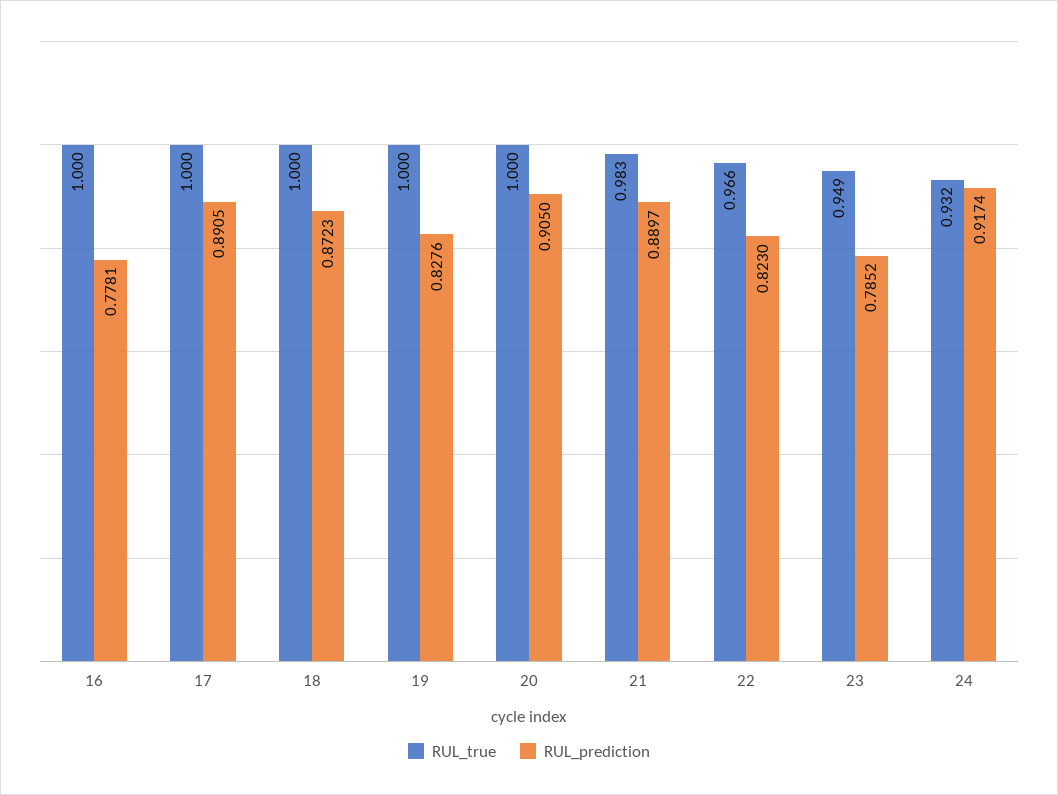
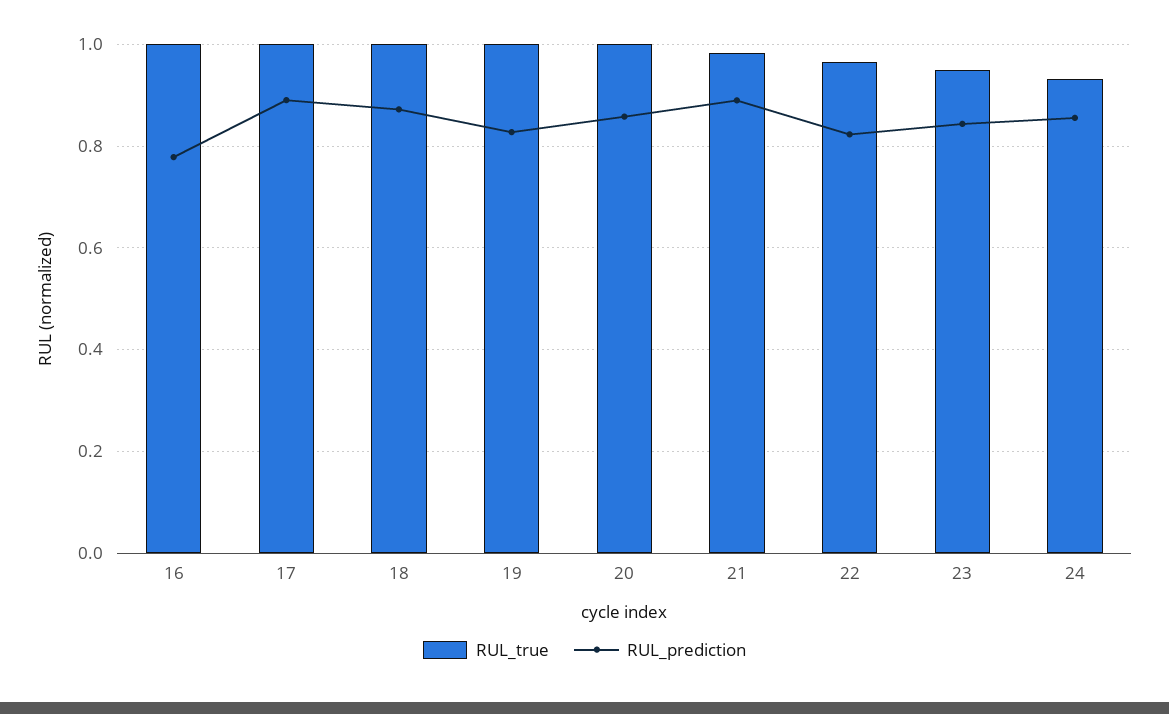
RUL_prediction, 20: 0.905 -> 0.86
RUL_prediction, 23: 0.7852 -> 0.84
RUL_prediction, 24: 0.9174 -> 0.86

